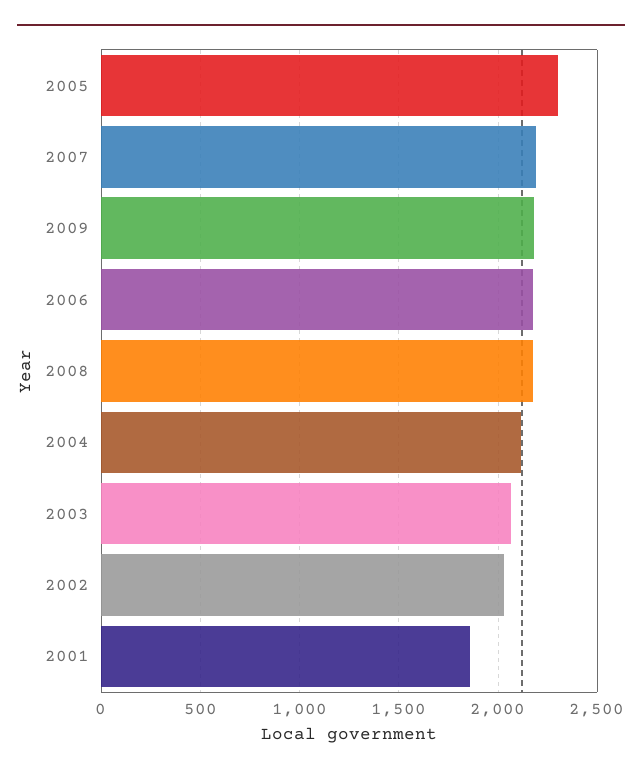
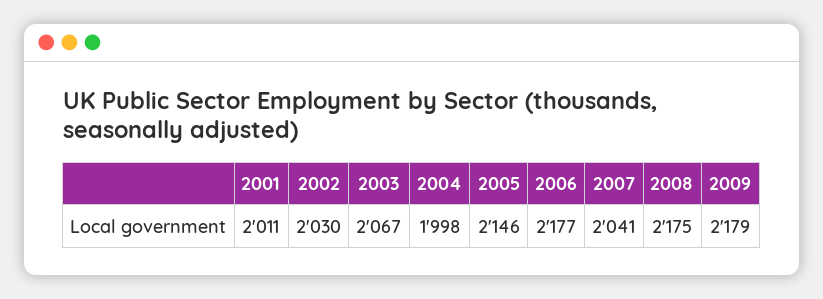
2005: 2300 -> 2146
2007: 2200 -> 2041
2004: 2100 -> 1998
2001: 1850 -> 2011

